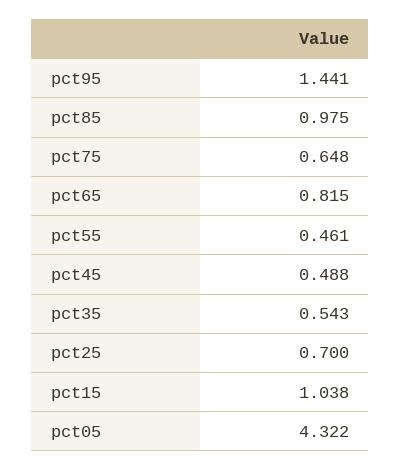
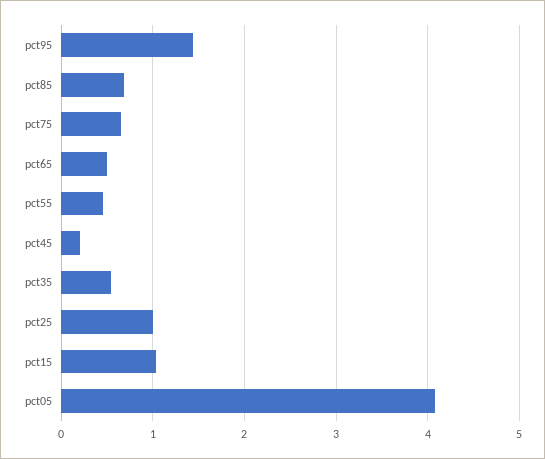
pct85: 0.975 -> 0.7
pct65: 0.815 -> 0.5
pct45: 0.488 -> 0.2
pct25: 0.7 -> 1
pct05: 4.322 -> 4.1

